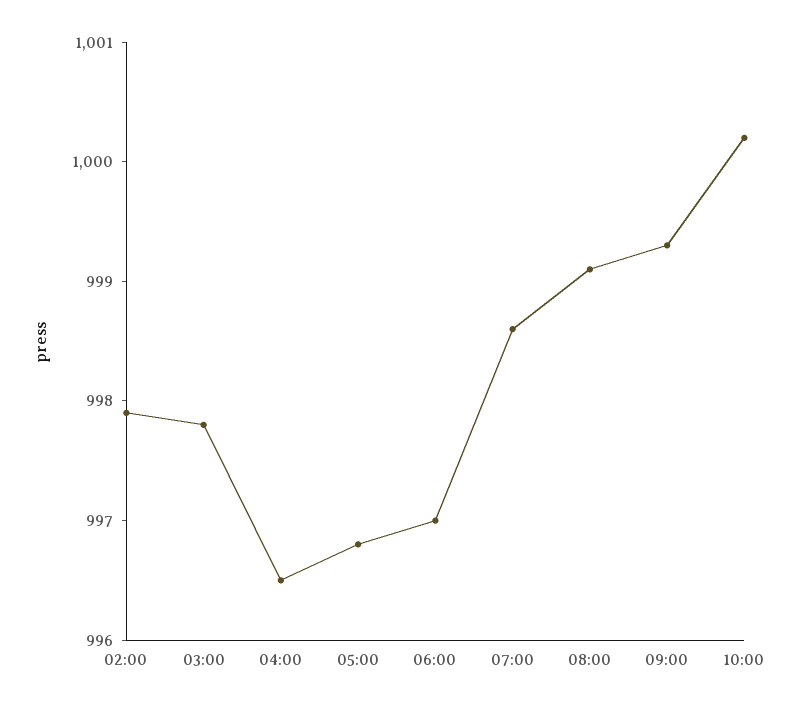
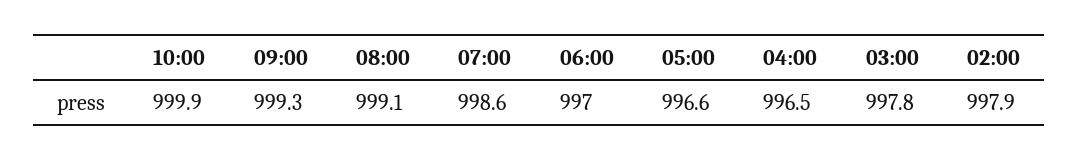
05:00: 996.8 -> 996.6
10:00: 1000.2 -> 999.9

